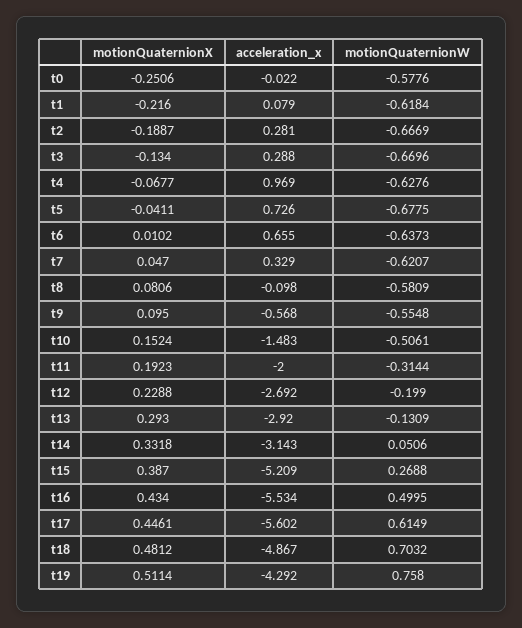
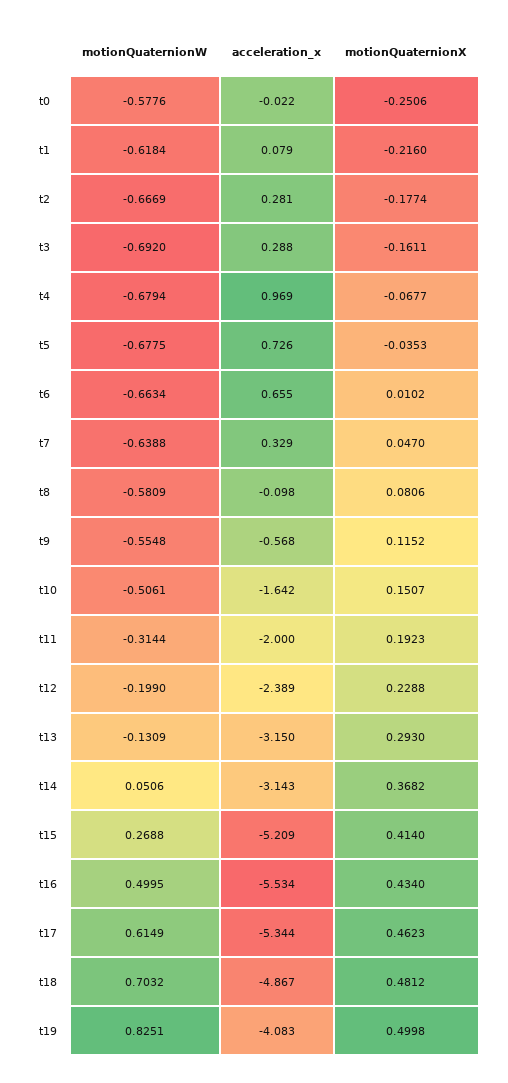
motionQuaternionX, t2: -0.1887 -> -0.1774
motionQuaternionX, t3: -0.134 -> -0.1611
motionQuaternionW, t3: -0.6696 -> -0.692
motionQuaternionW, t4: -0.6276 -> -0.6794
motionQuaternionX, t5: -0.0411 -> -0.0353
motionQuaternionW, t6: -0.6373 -> -0.6634
motionQuaternionW, t7: -0.6207 -> -0.6388
motionQuaternionX, t9: 0.095 -> 0.1152
motionQuaternionX, t10: 0.1524 -> 0.1507
acceleration_x, t10: -1.483 -> -1.642
acceleration_x, t12: -2.692 -> -2.389
acceleration_x, t13: -2.92 -> -3.15
motionQuaternionX, t14: 0.3318 -> 0.3682
motionQuaternionX, t15: 0.387 -> 0.414
motionQuaternionX, t17: 0.4461 -> 0.4623
acceleration_x, t17: -5.602 -> -5.344
motionQuaternionX, t19: 0.5114 -> 0.4998
acceleration_x, t19: -4.292 -> -4.083
motionQuaternionW, t19: 0.758 -> 0.8251

